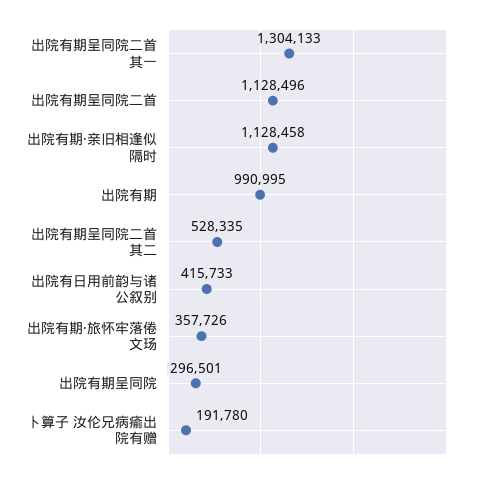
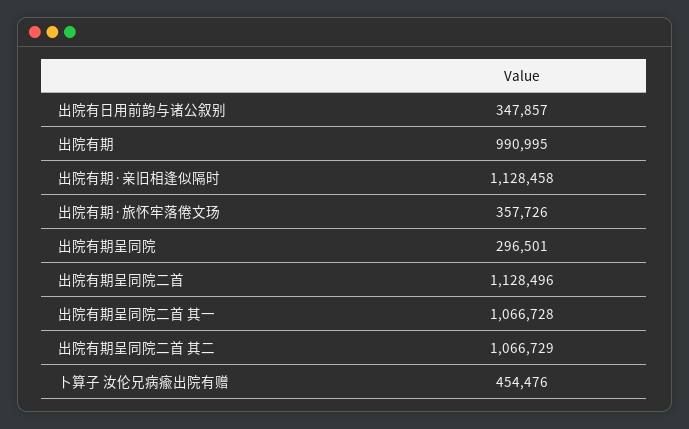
出院有期呈同院二首 其一: 1304133 -> 1066728
出院有期呈同院二首 其二: 528335 -> 1066729
出院有日用前韵与诸公叙别: 415733 -> 347857
卜算子 汝伦兄病瘉出院有赠: 191780 -> 454476

